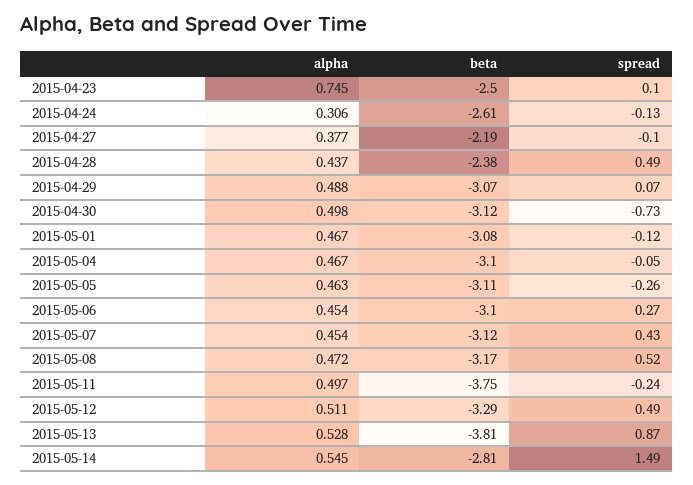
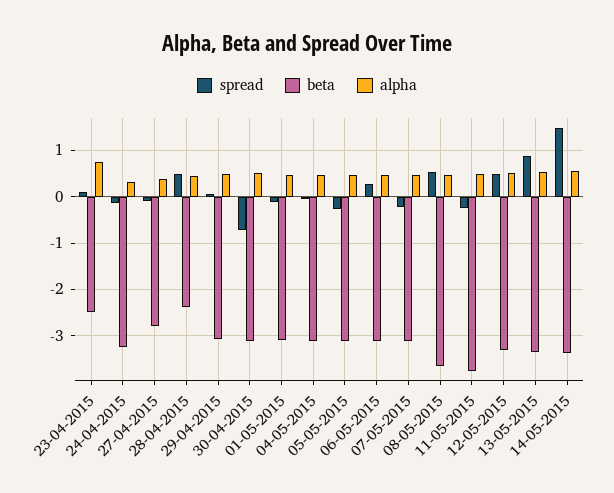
beta, 2015-04-24: -2.61 -> -3.2
beta, 2015-04-27: -2.19 -> -2.8
spread, 2015-05-07: 0.43 -> -0.2
beta, 2015-05-08: -3.17 -> -3.6
beta, 2015-05-13: -3.81 -> -3.4
beta, 2015-05-14: -2.81 -> -3.4

